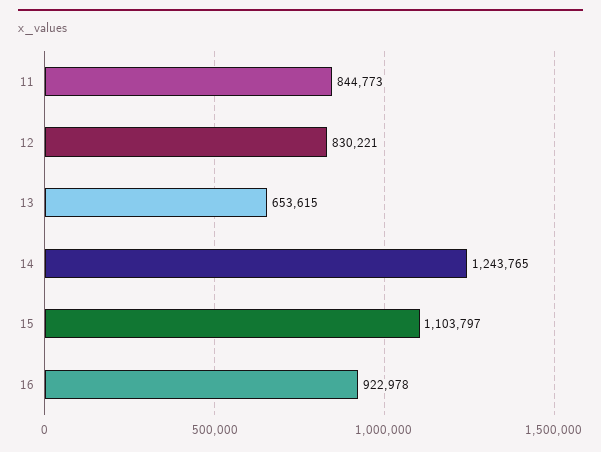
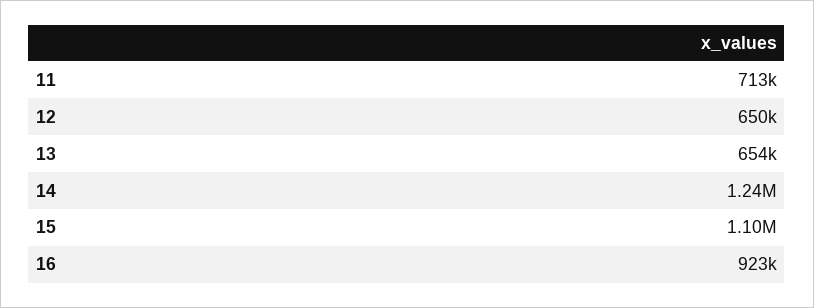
11: 844773 -> 713000
12: 830221 -> 650000

